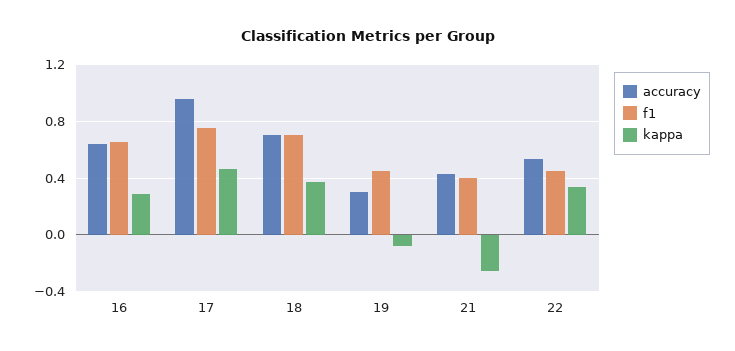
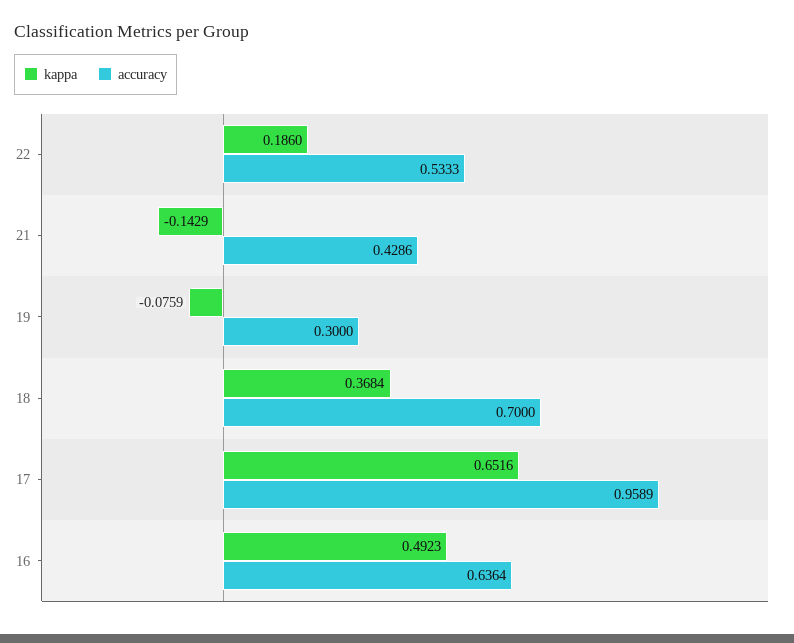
f1, 16: 0.65 -> none
kappa, 16: 0.3 -> 0.4923
f1, 17: 0.75 -> none
kappa, 17: 0.45 -> 0.6516
f1, 18: 0.7 -> none
f1, 19: 0.45 -> none
f1, 21: 0.4 -> none
kappa, 21: -0.25 -> -0.1429
f1, 22: 0.45 -> none
kappa, 22: 0.35 -> 0.186

